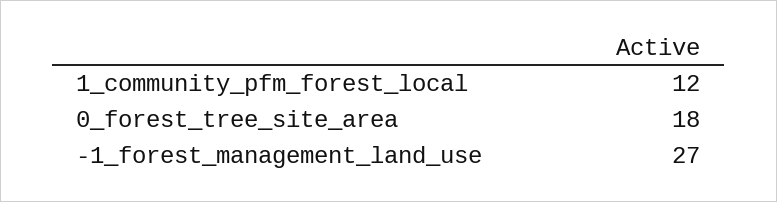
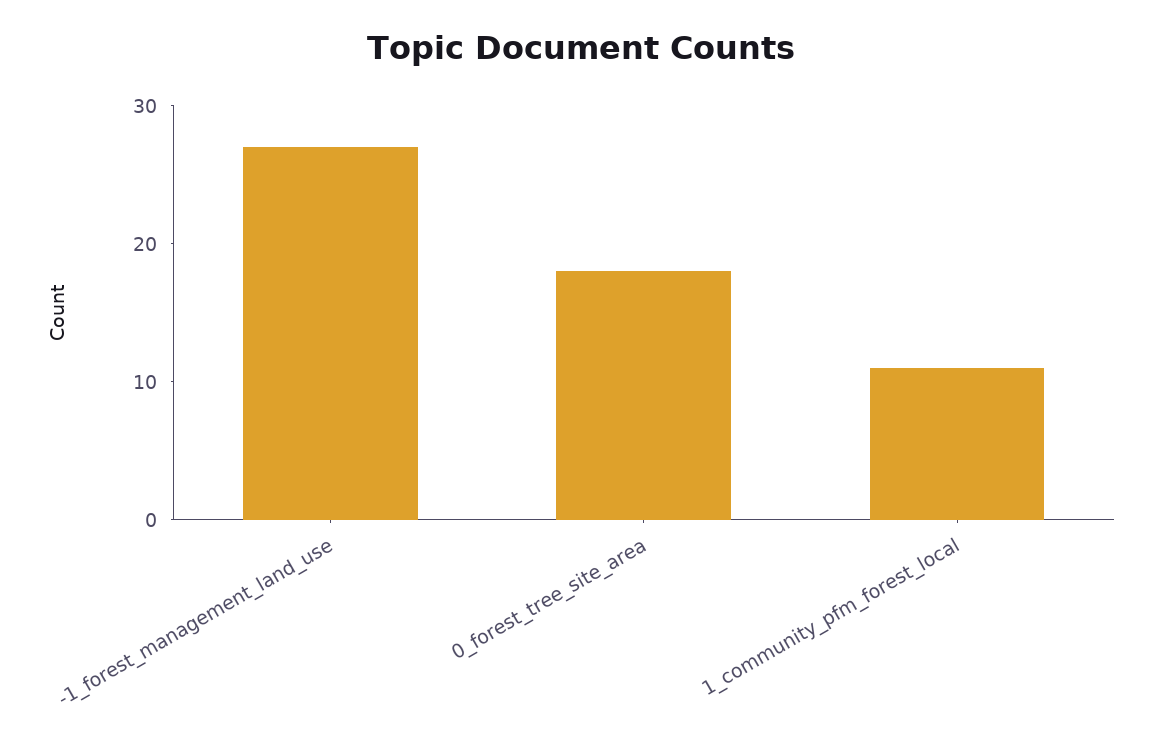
1_community_pfm_forest_local: 12 -> 11

